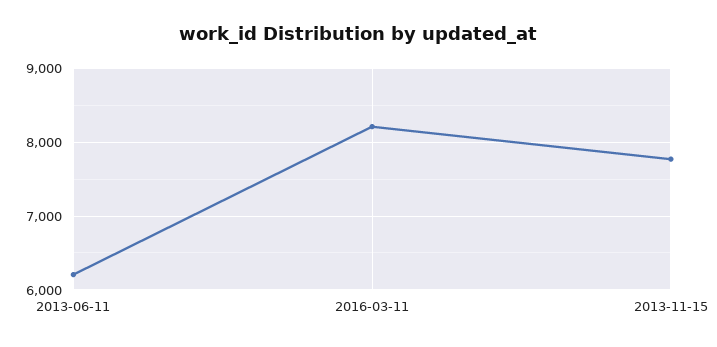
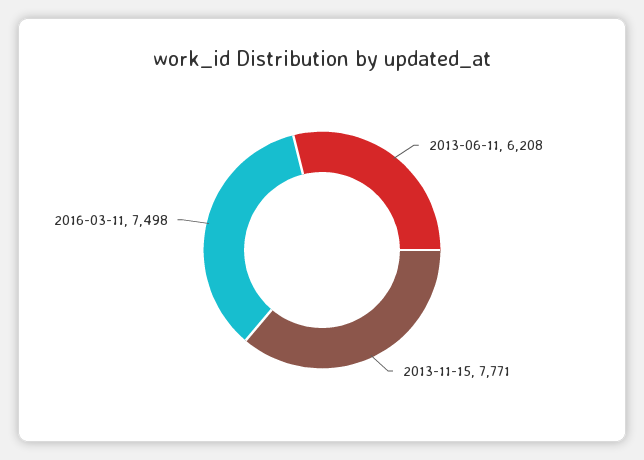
2016-03-11: 8200 -> 7498

